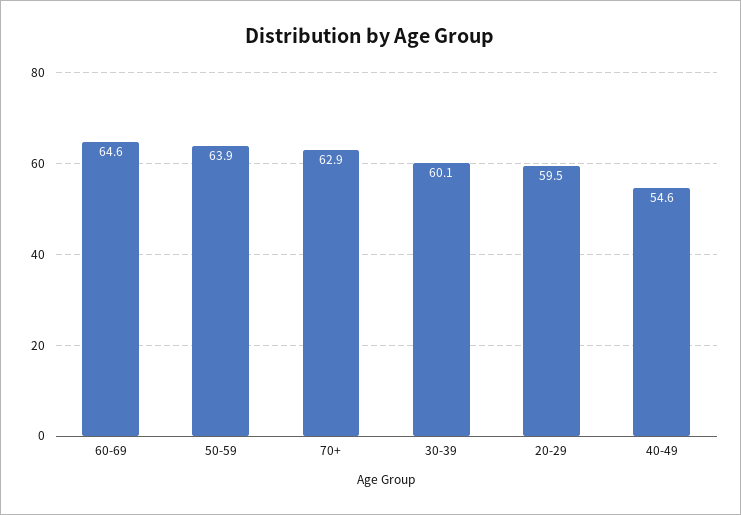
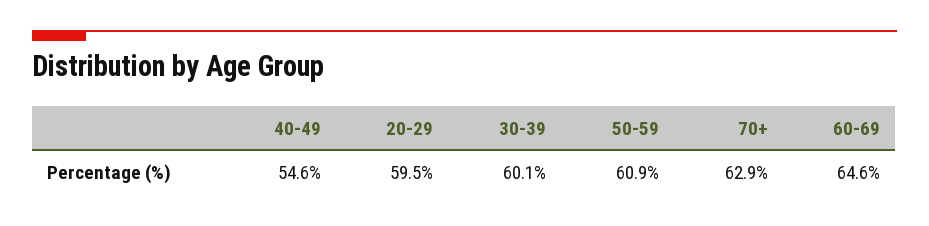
50-59: 63.9 -> 60.9

